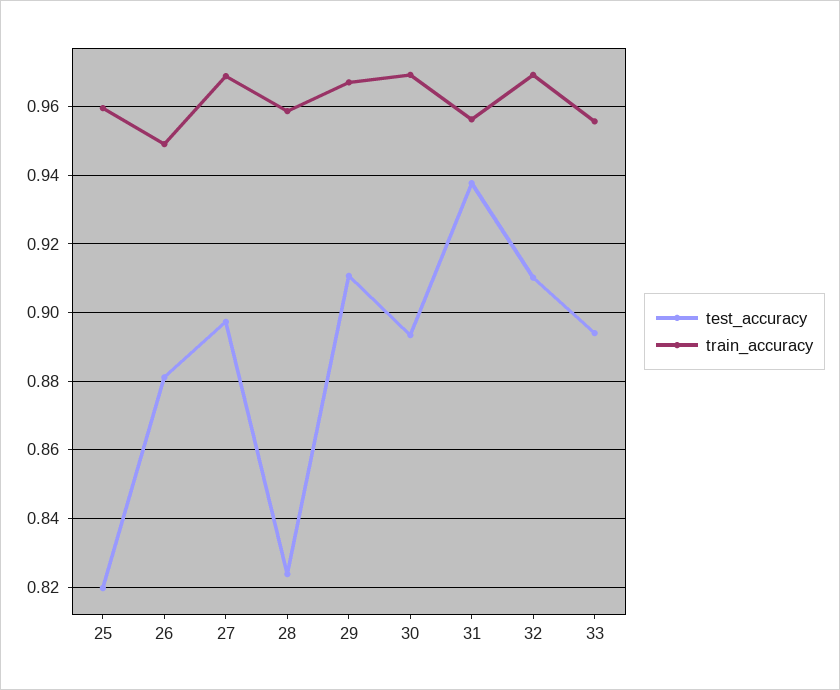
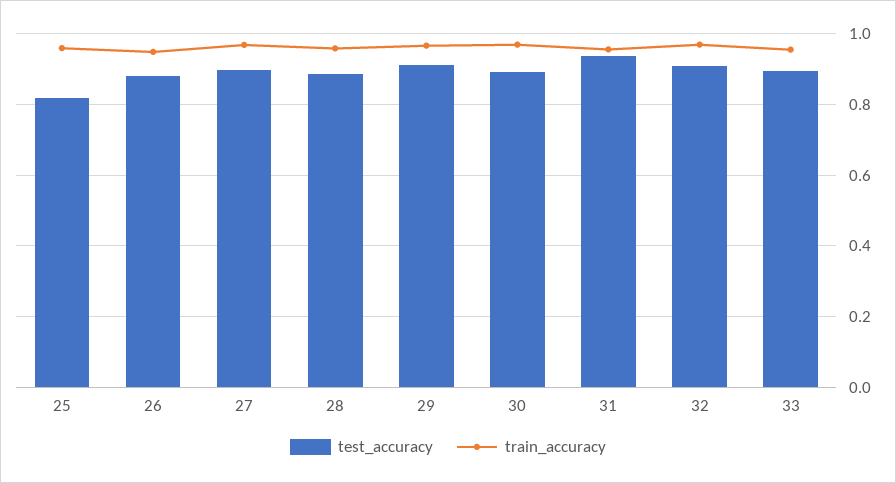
test_accuracy, 28: 0.824 -> 0.88

